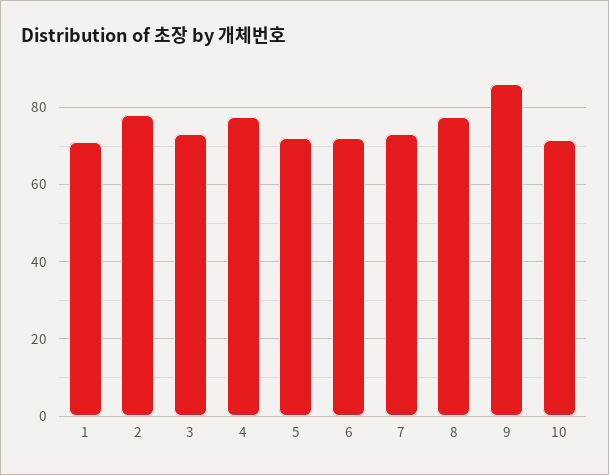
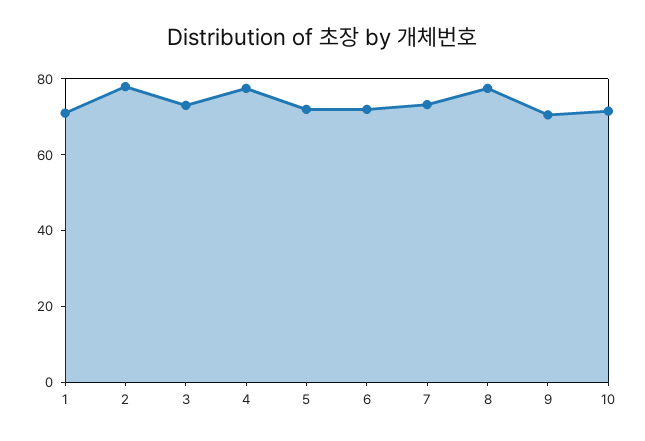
9: 86 -> 70

